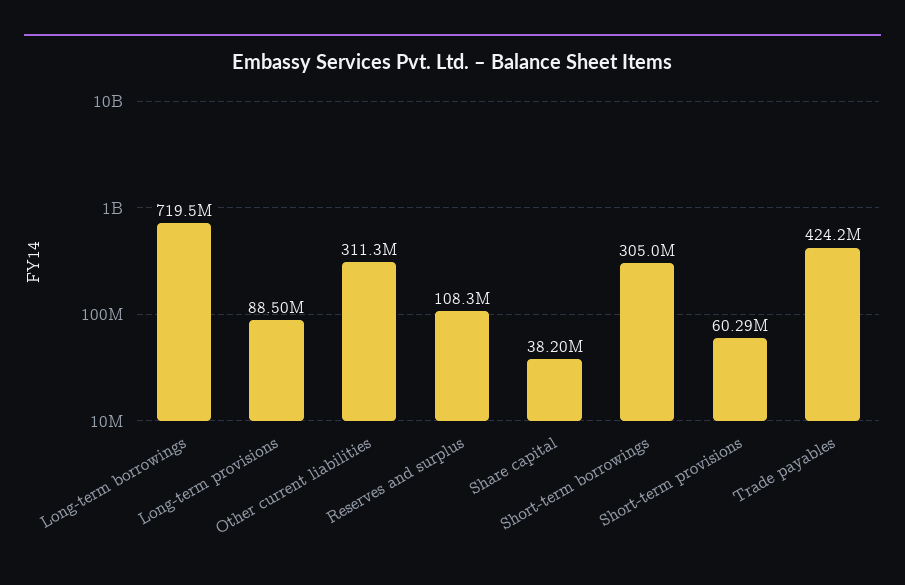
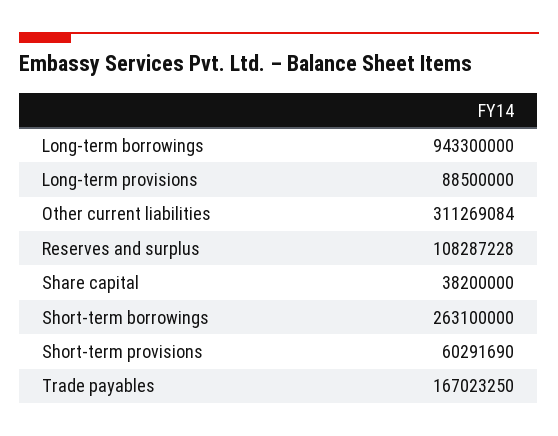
Long-term borrowings: 719500000 -> 943300000
Short-term borrowings: 305000000 -> 263100000
Trade payables: 424200000 -> 167023250

